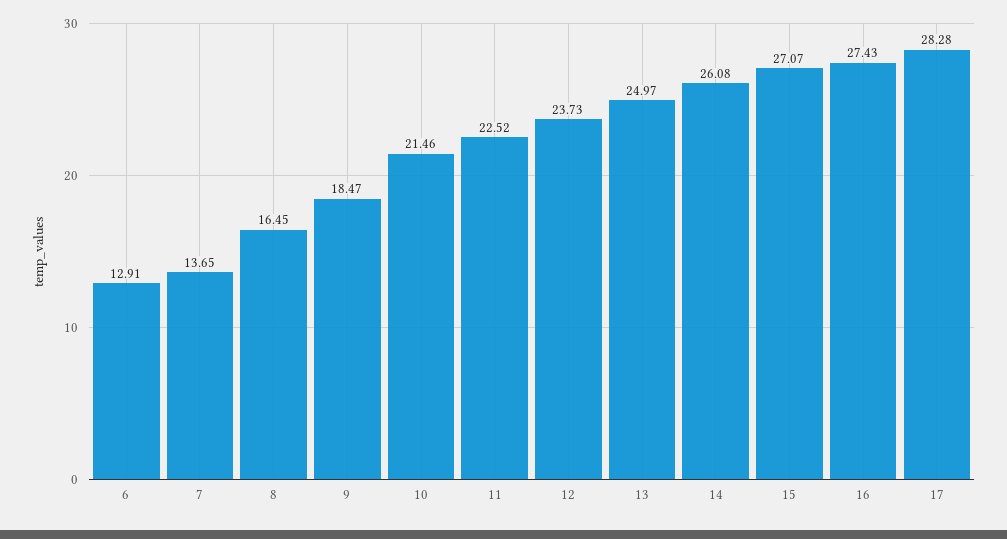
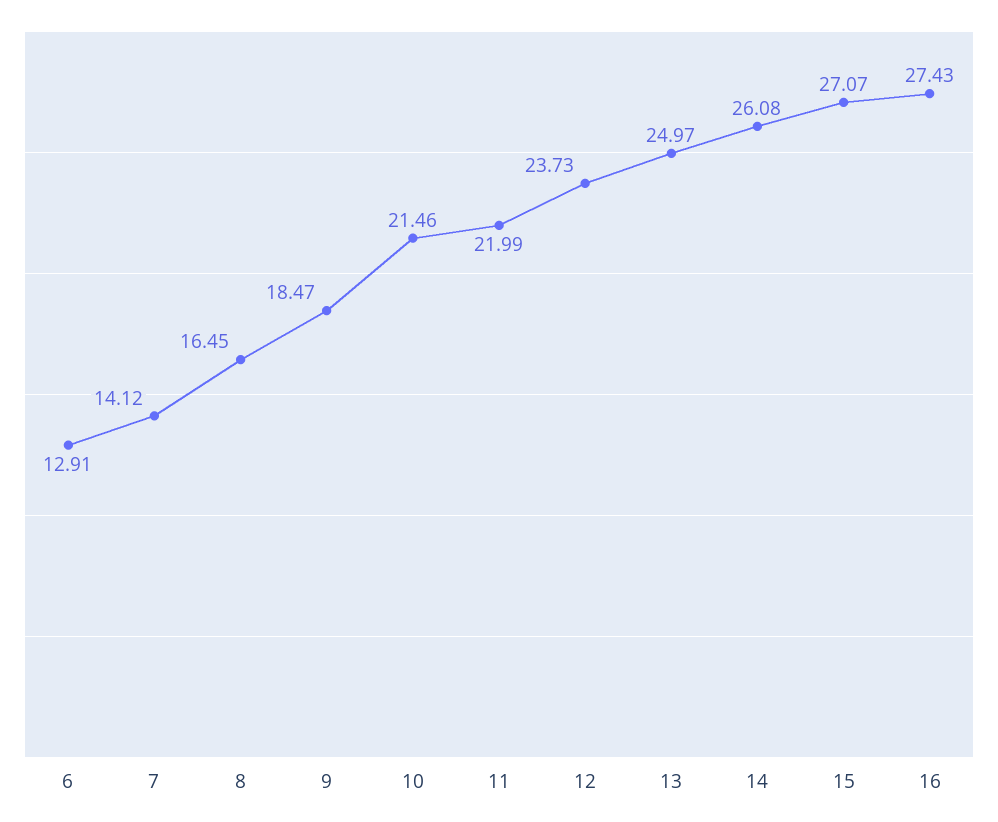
7: 13.65 -> 14.12
11: 22.52 -> 21.99
17: 28.28 -> none

